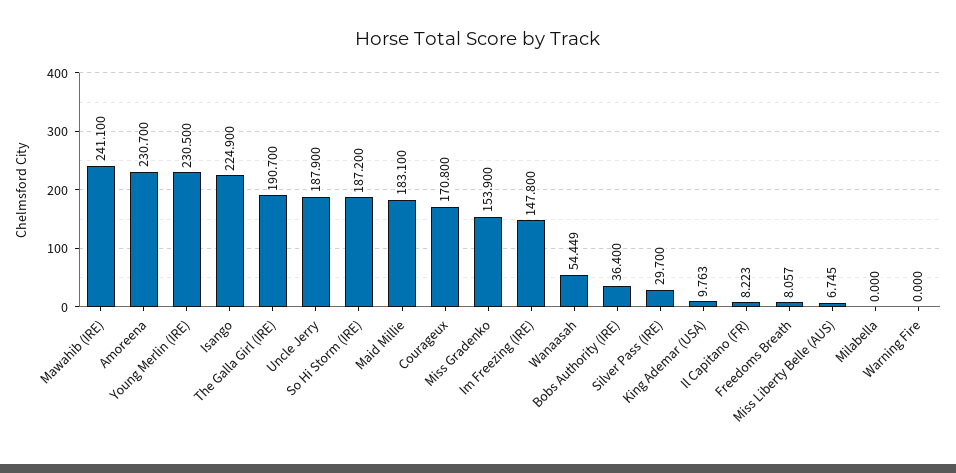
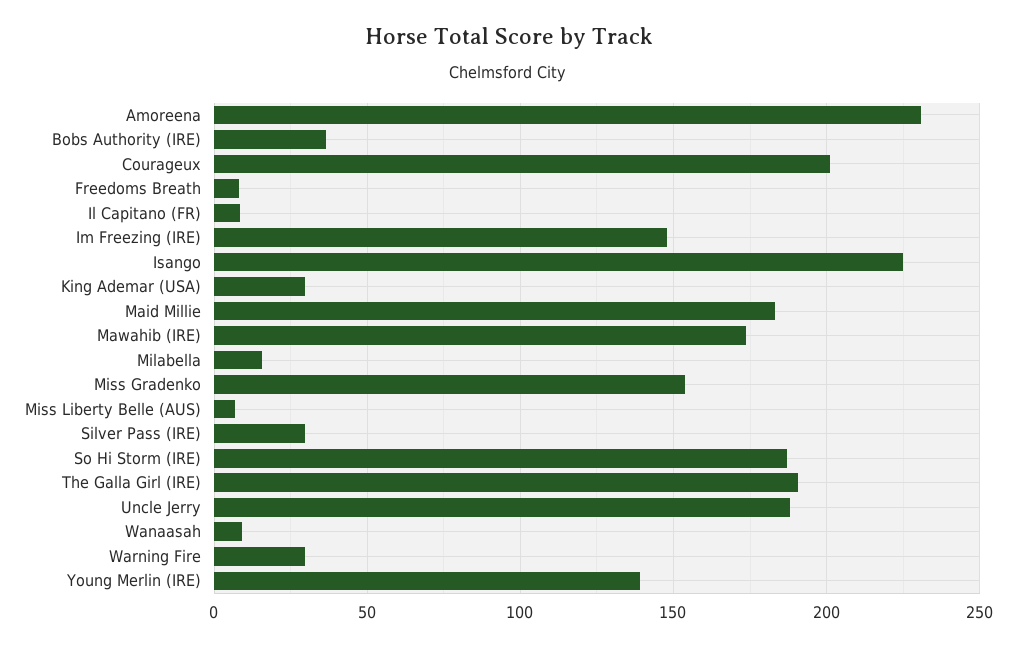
Mawahib (IRE): 241.1 -> 175
Young Merlin (IRE): 230.5 -> 140
Courageux: 170.8 -> 200
Wanaasah: 54.449 -> 10
King Ademar (USA): 9.763 -> 30
Milabella: 0 -> 15
Warning Fire: 0 -> 30

